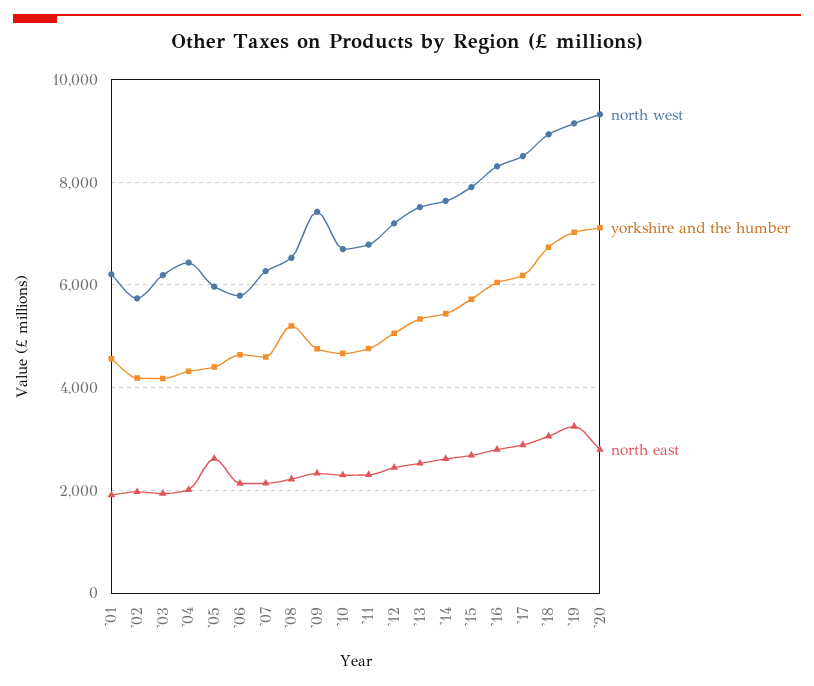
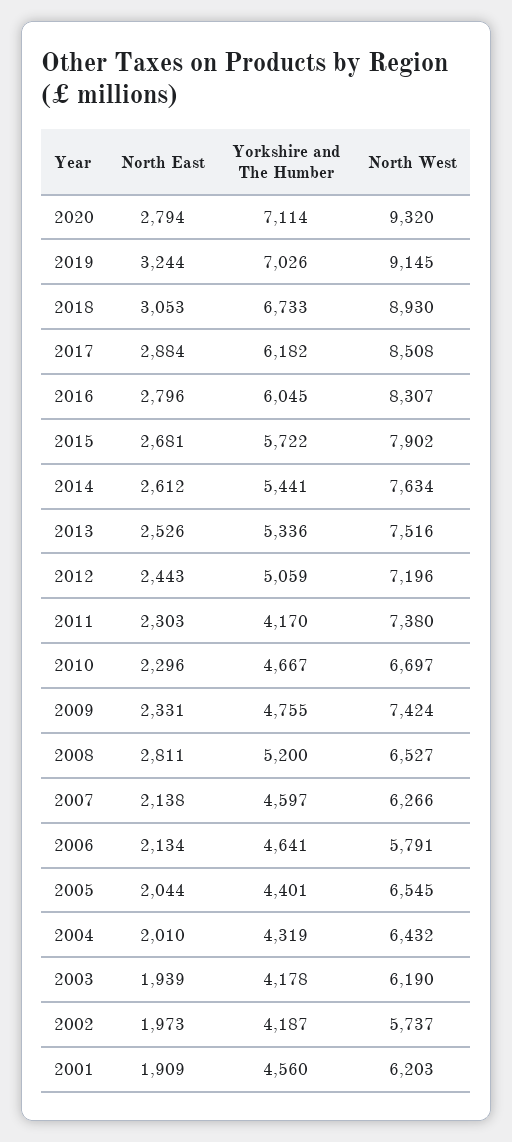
north west, '05: 6000 -> 6545
north east, '05: 2600 -> 2044
north east, '08: 2200 -> 2811
north west, '11: 6800 -> 7380
yorkshire and the humber, '11: 4800 -> 4170

